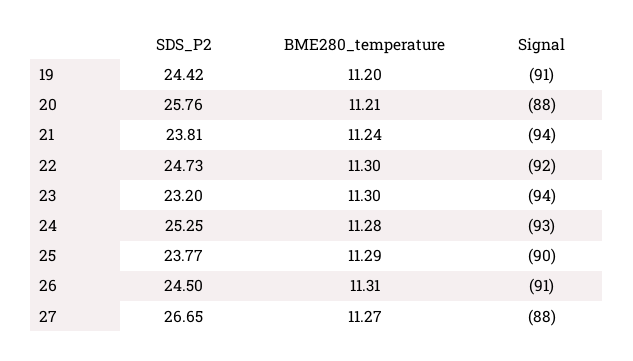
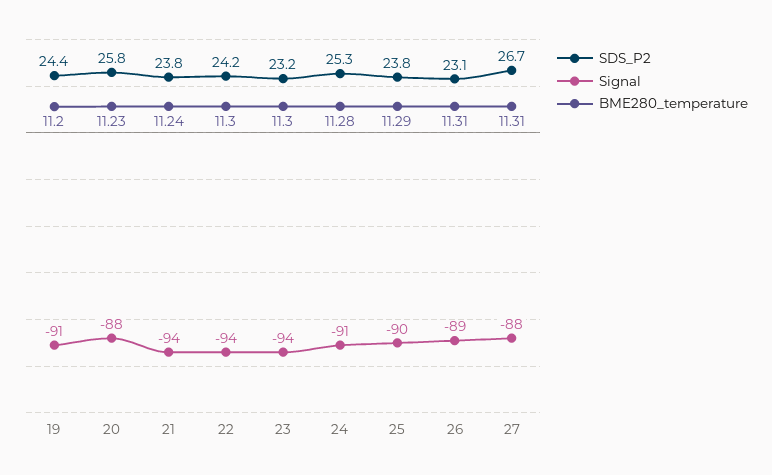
BME280_temperature, 20: 11.21 -> 11.23
SDS_P2, 22: 24.73 -> 24.2
Signal, 22: -92 -> -94
Signal, 24: -93 -> -91
SDS_P2, 26: 24.5 -> 23.1
Signal, 26: -91 -> -89
BME280_temperature, 27: 11.27 -> 11.31

